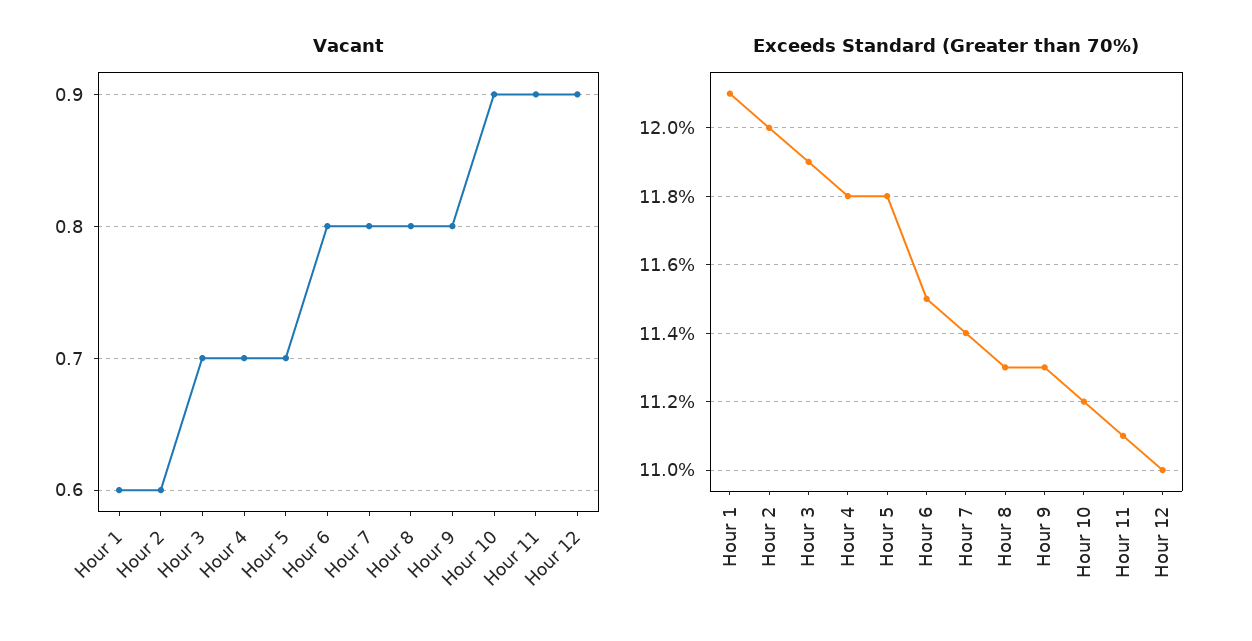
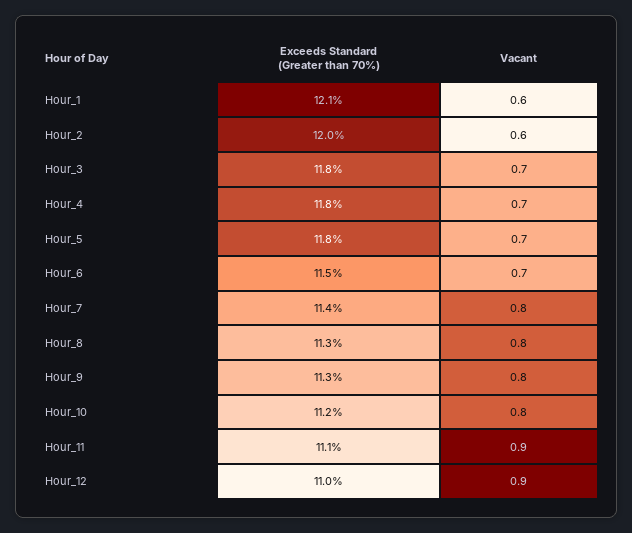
Vacant, Hour 6: 0.8 -> 0.7
Vacant, Hour 10: 0.9 -> 0.8
Exceeds Standard (Greater than 70%), Hour 3: 11.9 -> 11.8

